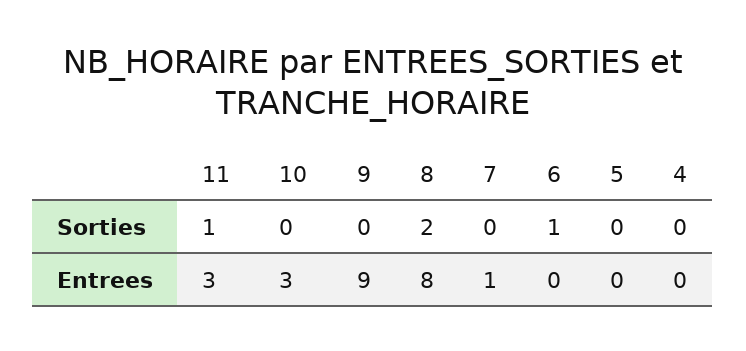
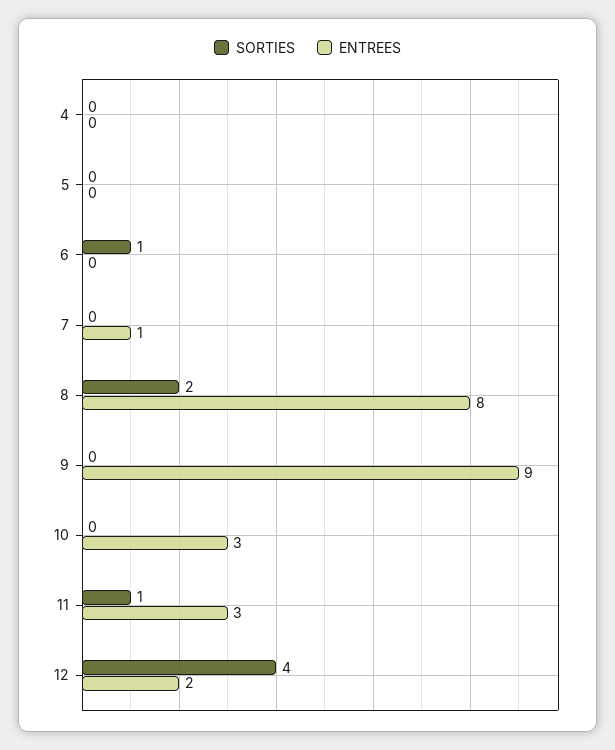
Sorties, 12: none -> 4
Entrees, 12: none -> 2

